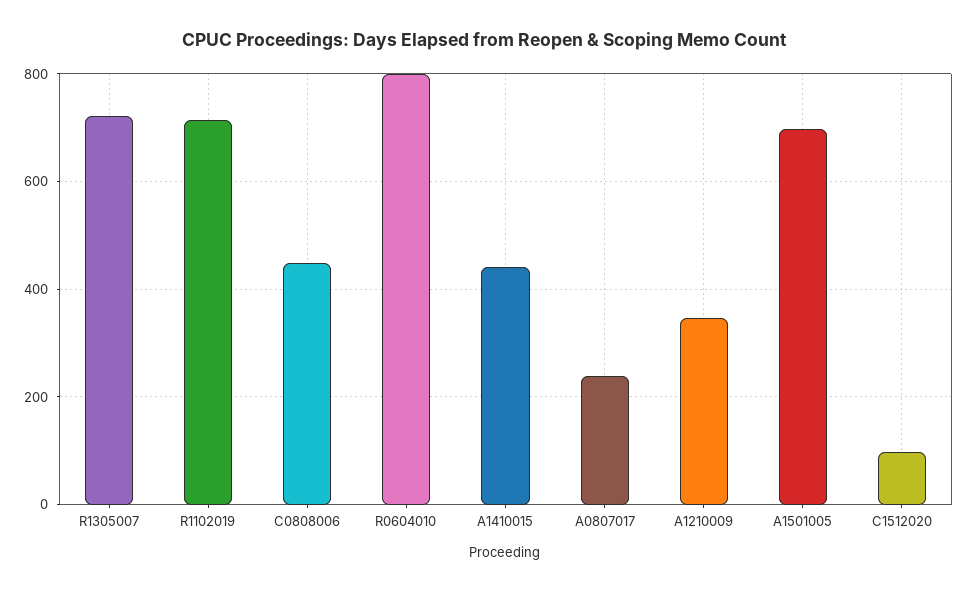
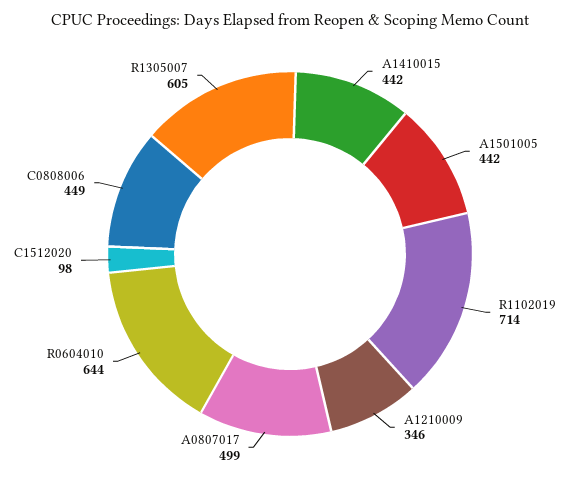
R1305007: 720 -> 605
R0604010: 800 -> 644
A0807017: 240 -> 499
A1501005: 700 -> 442

